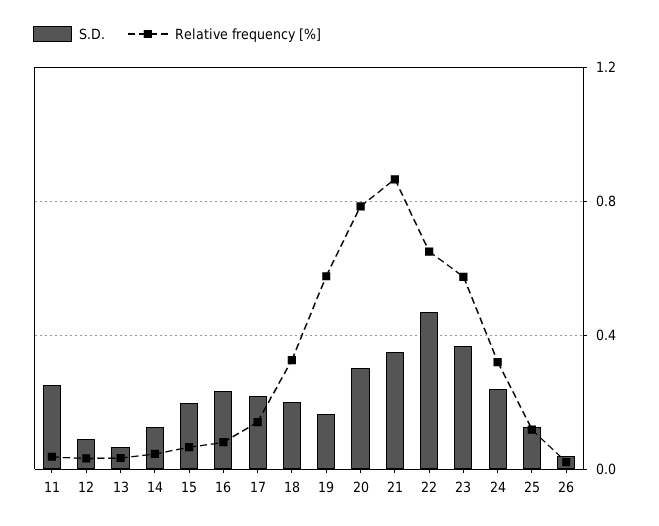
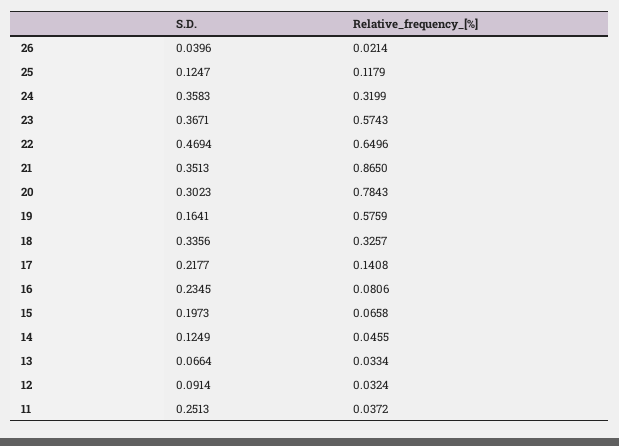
S.D., 18: 0.2 -> 0.3356
S.D., 24: 0.25 -> 0.3583

